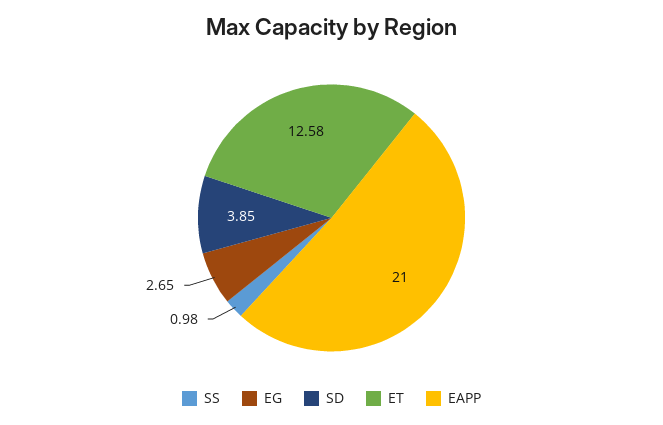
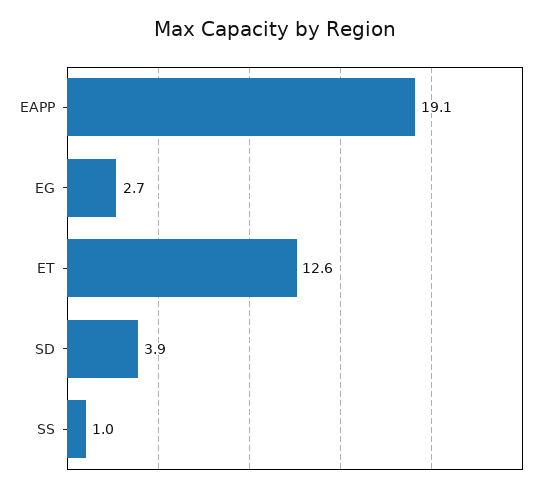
EAPP: 21 -> 19.1

